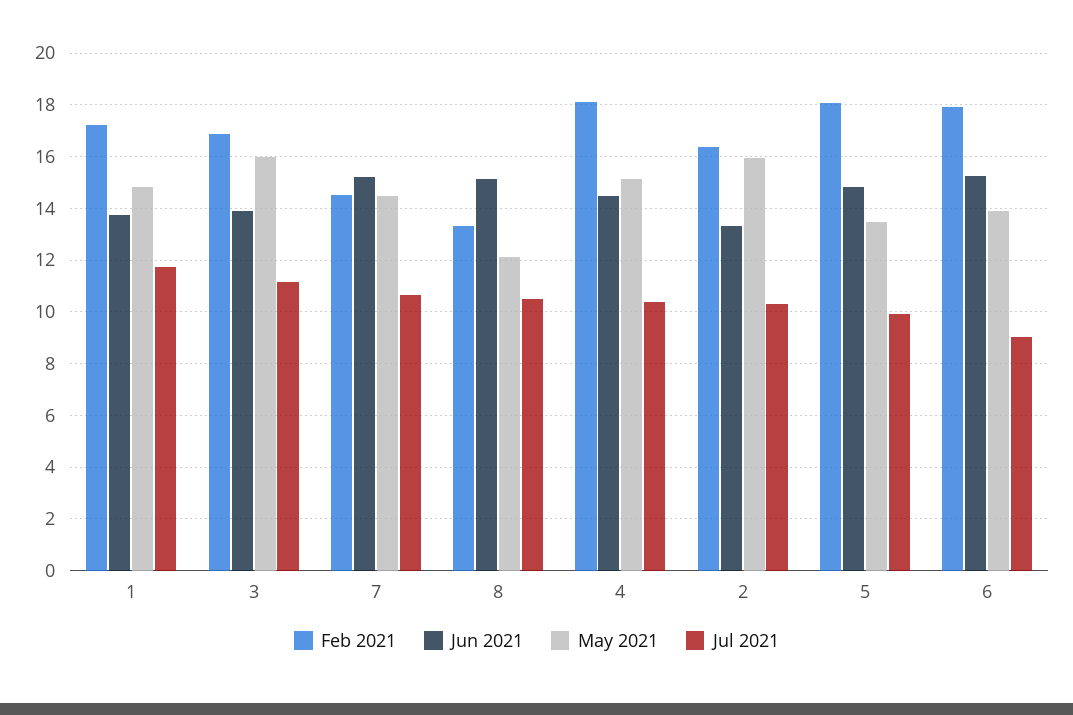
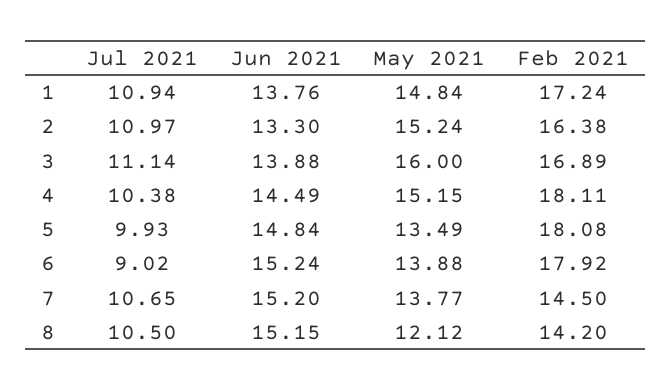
Jul 2021, 1: 11.75 -> 10.94
May 2021, 7: 14.5 -> 13.77
Feb 2021, 8: 13.25 -> 14.2
May 2021, 2: 16 -> 15.24
Jul 2021, 2: 10.25 -> 10.97

